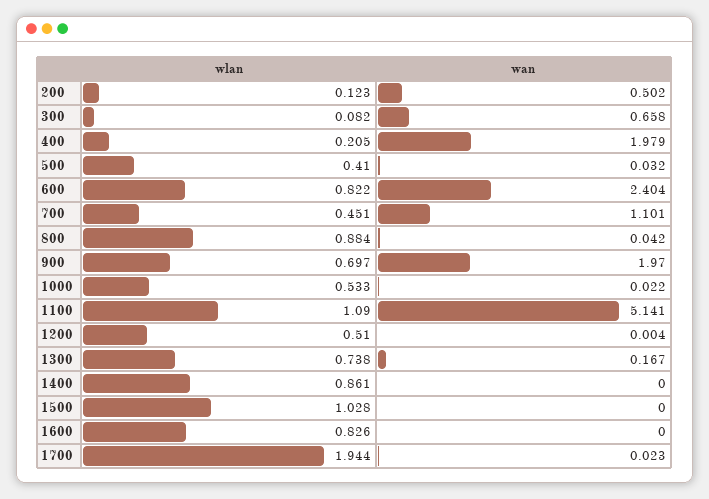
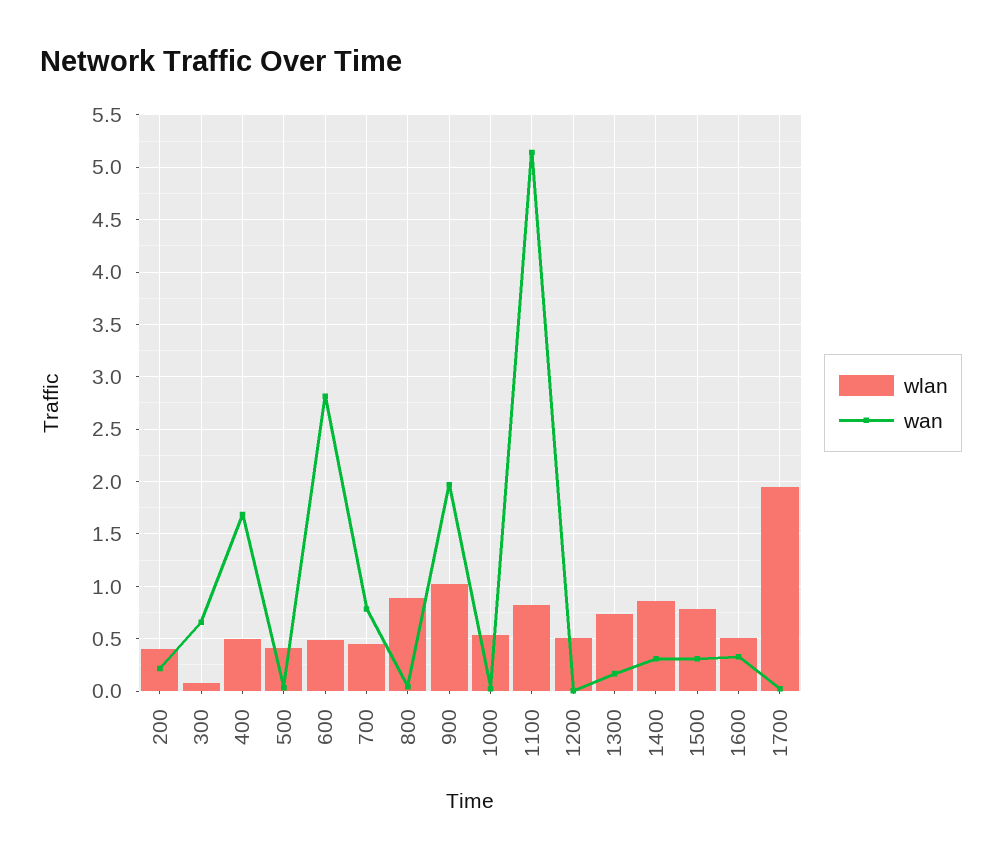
wlan, 200: 0.123 -> 0.4
wan, 200: 0.502 -> 0.2
wlan, 400: 0.205 -> 0.5
wan, 400: 1.979 -> 1.7
wlan, 600: 0.822 -> 0.5
wan, 600: 2.404 -> 2.8
wan, 700: 1.101 -> 0.8
wlan, 900: 0.697 -> 1
wlan, 1100: 1.09 -> 0.8
wan, 1400: 0 -> 0.3
wlan, 1500: 1.028 -> 0.8
wan, 1500: 0 -> 0.3
wlan, 1600: 0.826 -> 0.5
wan, 1600: 0 -> 0.3

